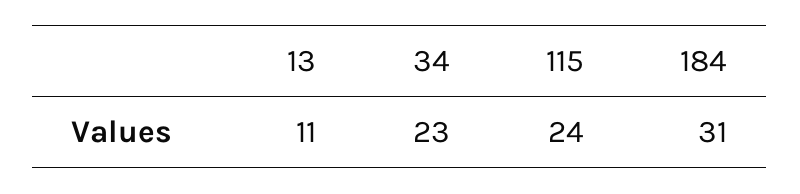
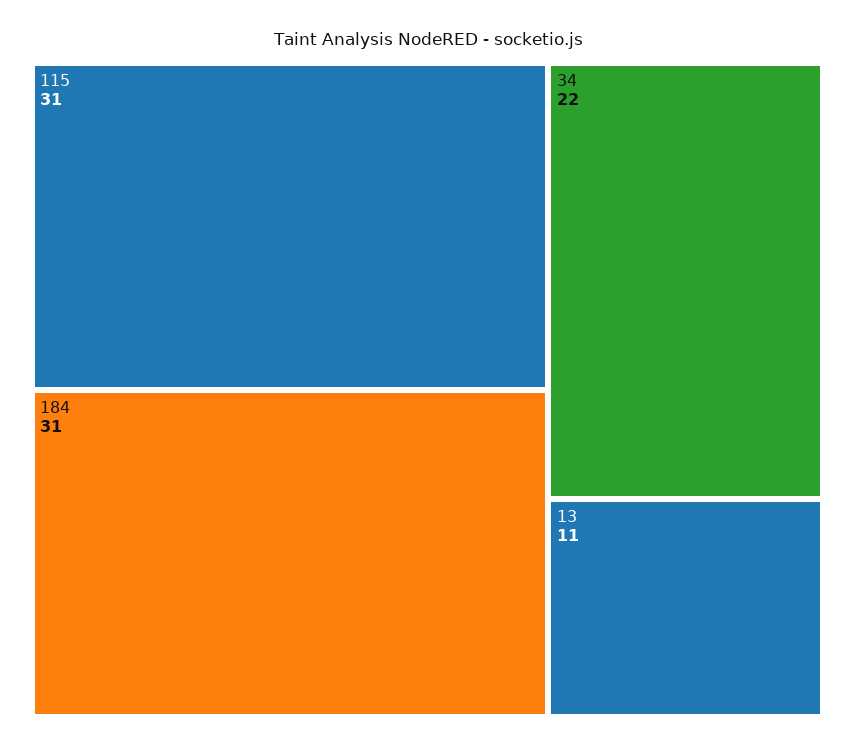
34: 23 -> 22
115: 24 -> 31

